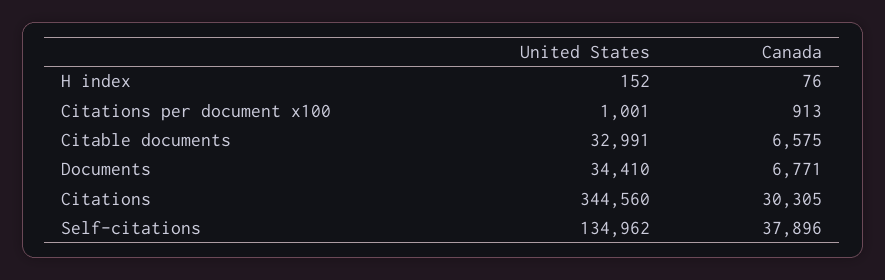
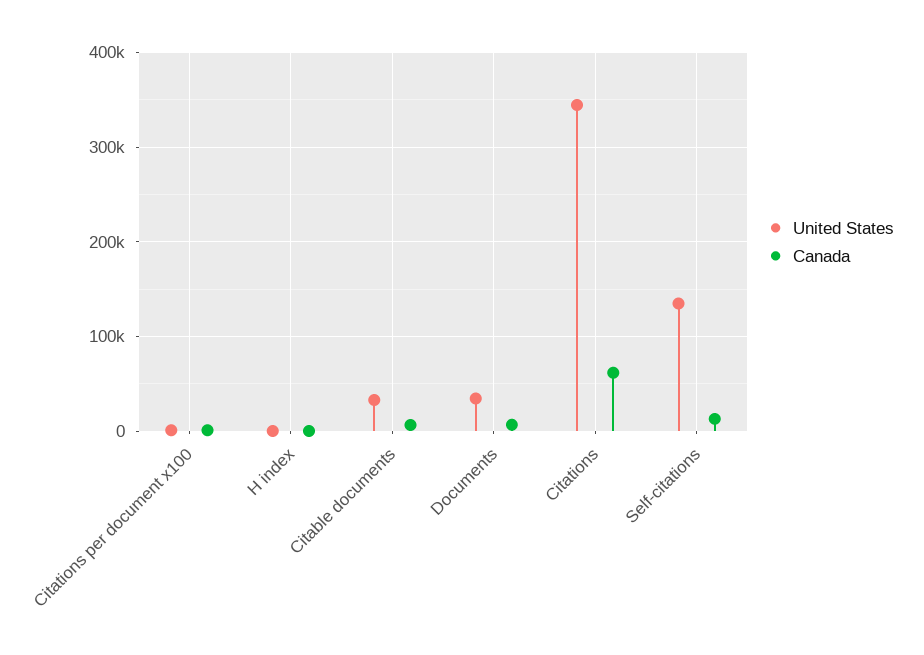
Canada, Citations: 30305 -> 60000
Canada, Self-citations: 37896 -> 10000

